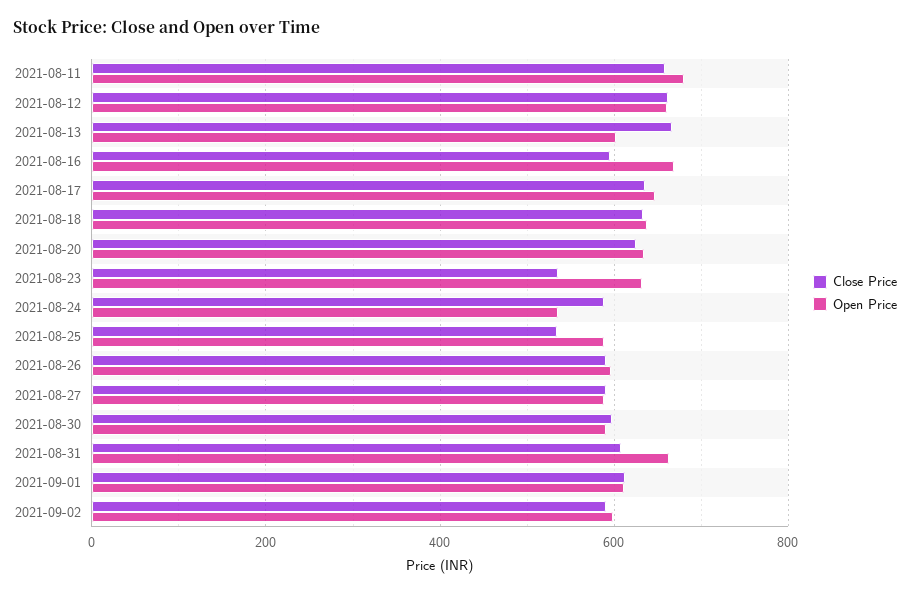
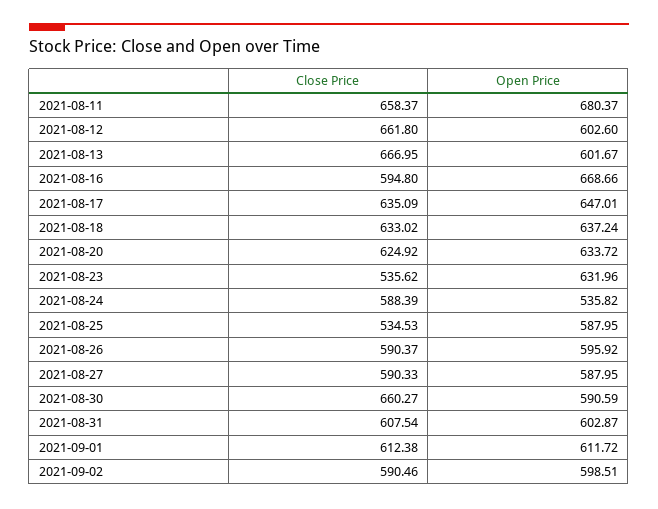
Open Price, 2021-08-12: 660 -> 602.6
Close Price, 2021-08-30: 600 -> 660.27
Open Price, 2021-08-31: 660 -> 602.87

